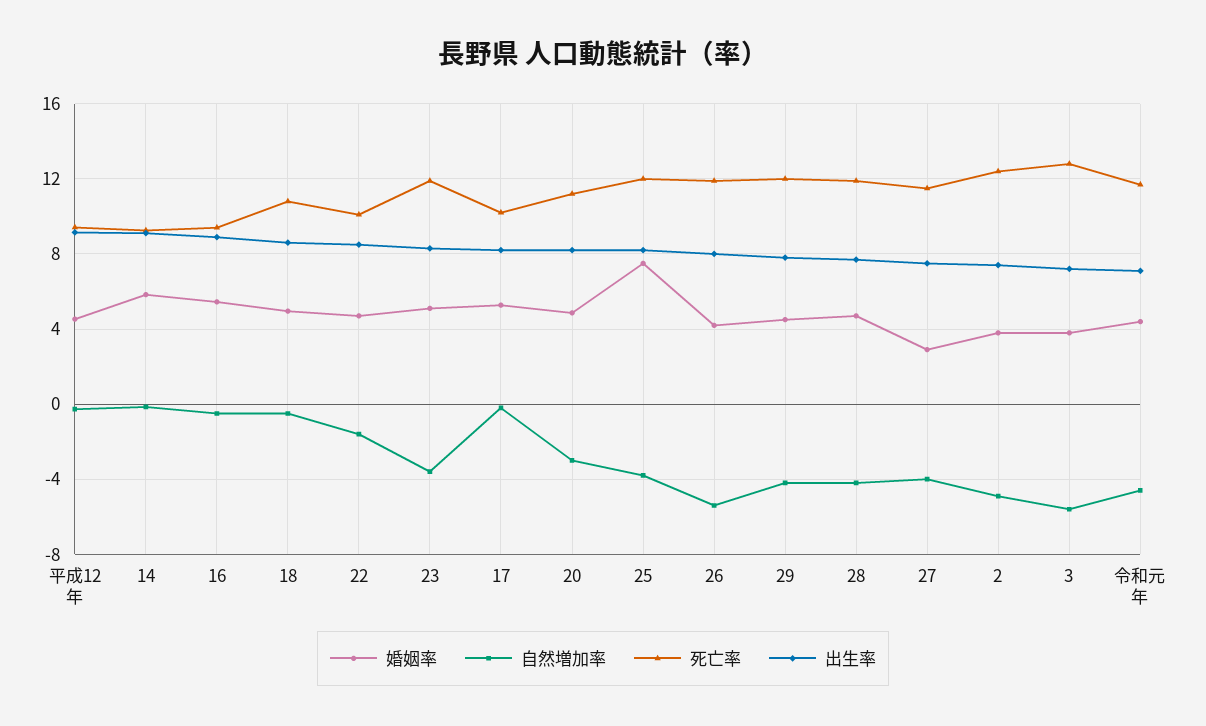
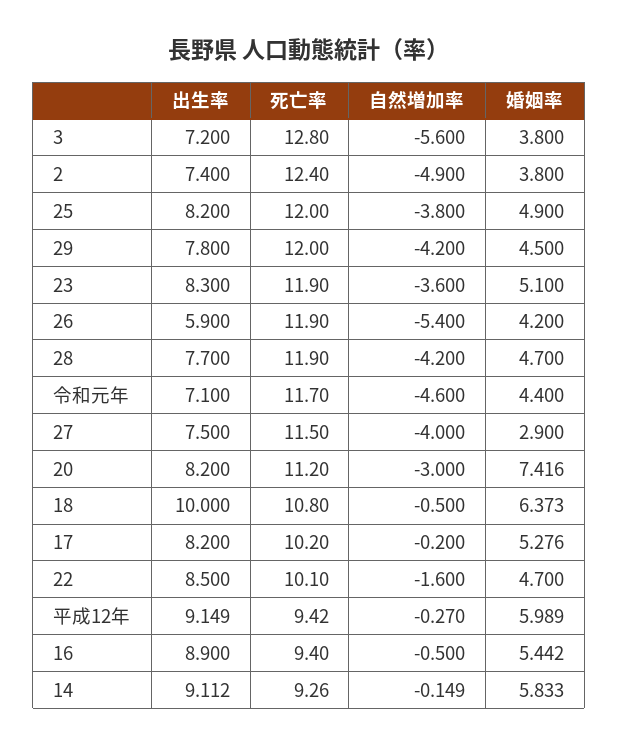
婚姻率, 平成12年: 4.5 -> 5.989
婚姻率, 18: 5 -> 6.373
出生率, 18: 8.5 -> 10
婚姻率, 20: 5 -> 7.416
婚姻率, 25: 7.5 -> 4.9
出生率, 26: 8 -> 5.9

